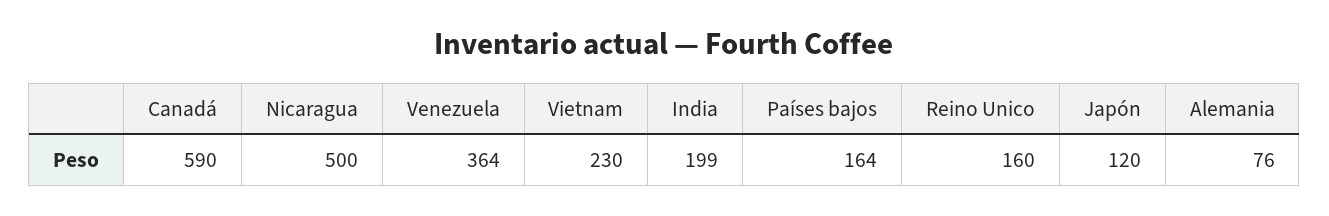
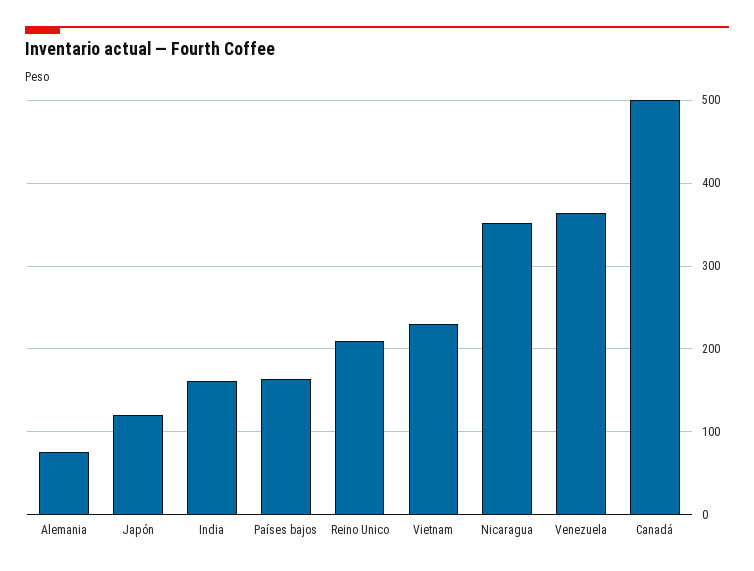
Canadá: 590 -> 500
Nicaragua: 500 -> 350
India: 199 -> 160
Reino Unico: 160 -> 210

